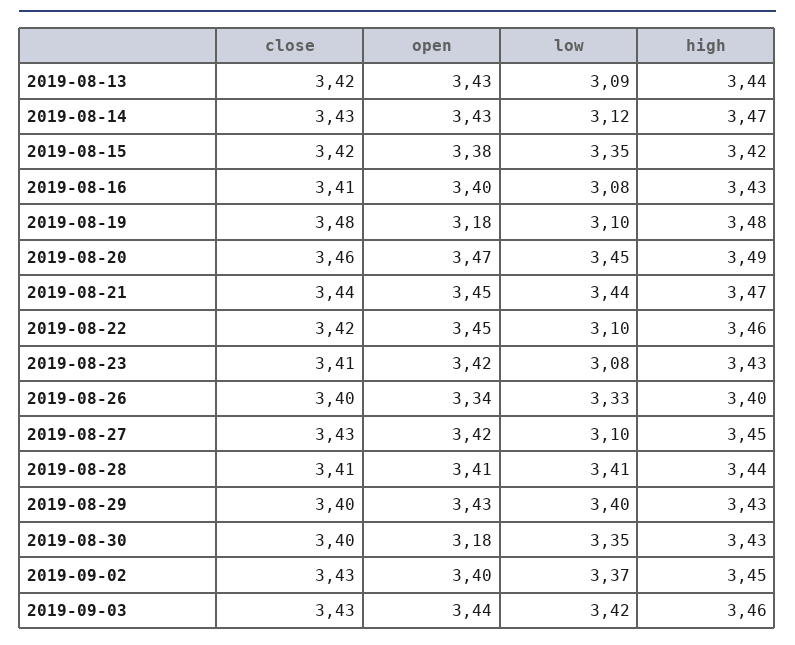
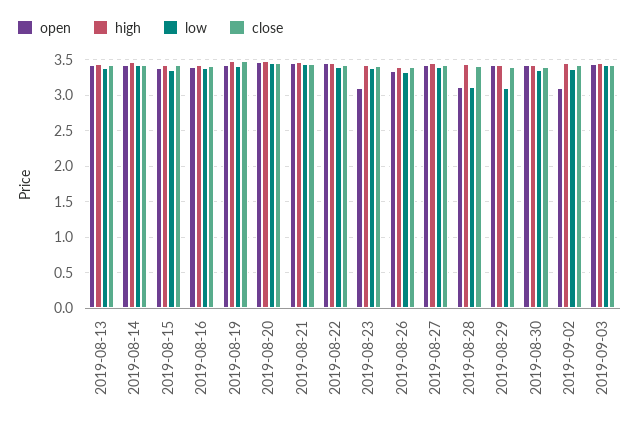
low, 2019-08-13: 3.09 -> 3.4
low, 2019-08-14: 3.12 -> 3.4
low, 2019-08-16: 3.08 -> 3.4
open, 2019-08-19: 3.18 -> 3.4
low, 2019-08-19: 3.1 -> 3.4
low, 2019-08-22: 3.1 -> 3.4
open, 2019-08-23: 3.42 -> 3.1
low, 2019-08-23: 3.08 -> 3.4
low, 2019-08-27: 3.1 -> 3.4
open, 2019-08-28: 3.41 -> 3.1
low, 2019-08-28: 3.41 -> 3.1
low, 2019-08-29: 3.4 -> 3.1
open, 2019-08-30: 3.18 -> 3.4
open, 2019-09-02: 3.4 -> 3.1

